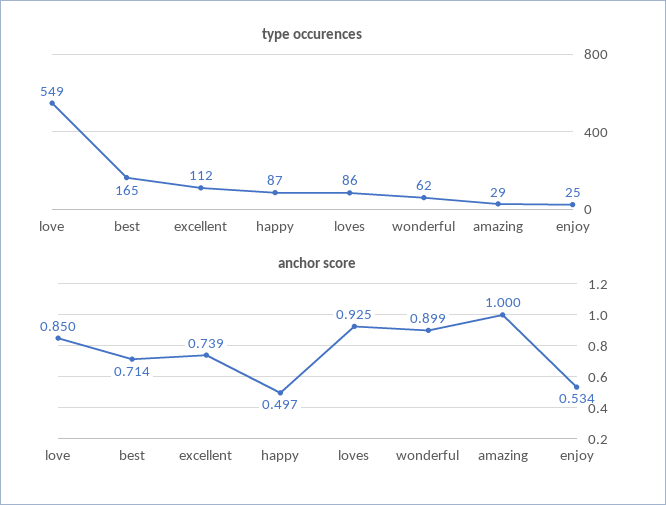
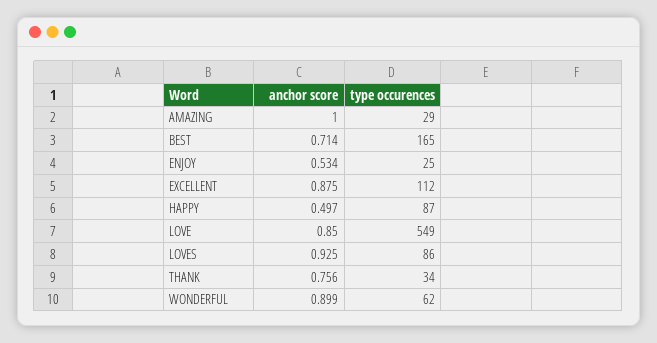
anchor score, excellent: 0.739 -> 0.875
anchor score, THANK: none -> 0.756
type occurences, THANK: none -> 34

